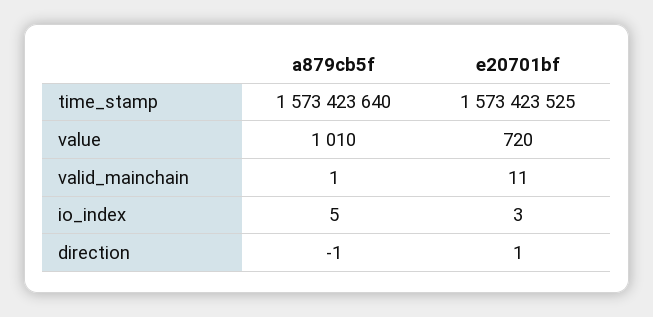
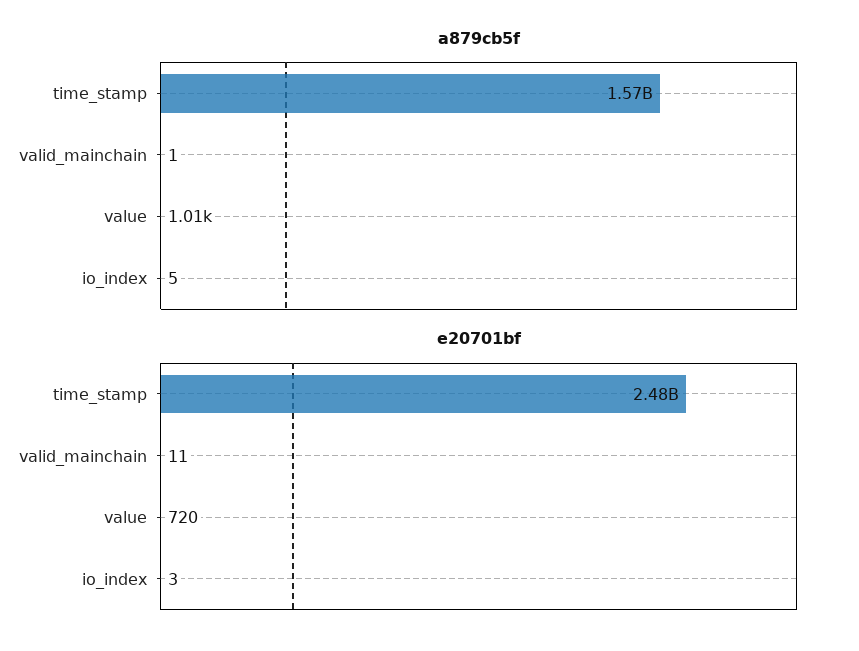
e20701bf, time_stamp: 1573423525 -> 2480000000
a879cb5f, direction: -1 -> none
e20701bf, direction: 1 -> none

